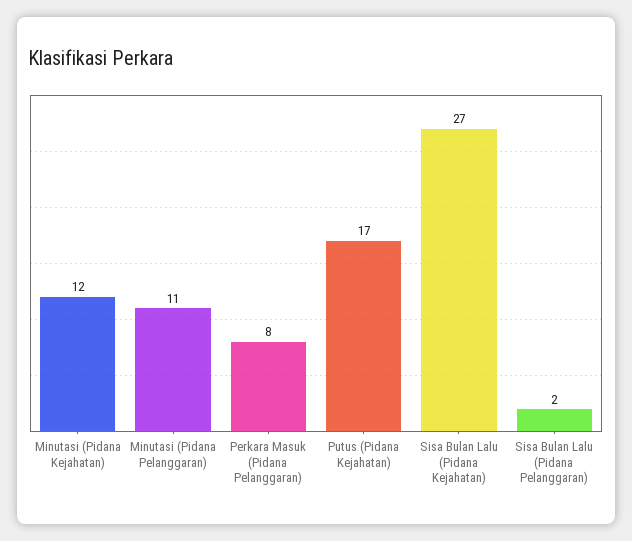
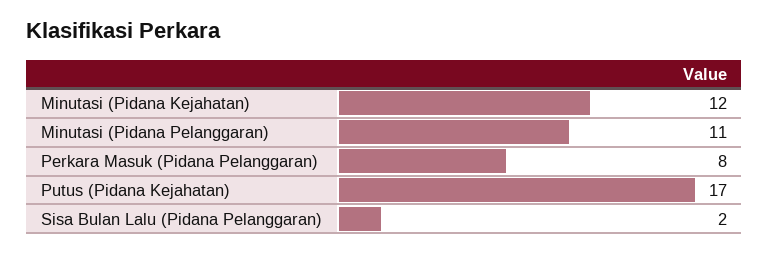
Sisa Bulan Lalu (Pidana Kejahatan): 27 -> none

